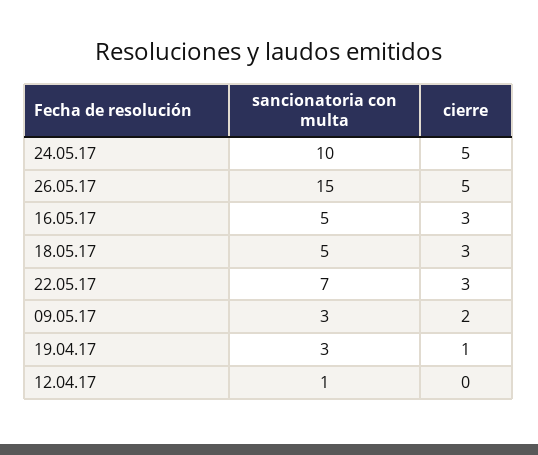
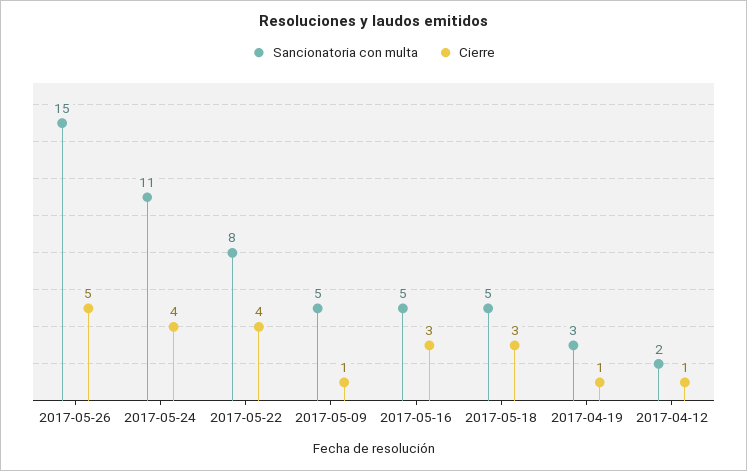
sancionatoria con multa, 24.05.17: 10 -> 11
cierre, 24.05.17: 5 -> 4
sancionatoria con multa, 22.05.17: 7 -> 8
cierre, 22.05.17: 3 -> 4
sancionatoria con multa, 09.05.17: 3 -> 5
cierre, 09.05.17: 2 -> 1
sancionatoria con multa, 12.04.17: 1 -> 2
cierre, 12.04.17: 0 -> 1

